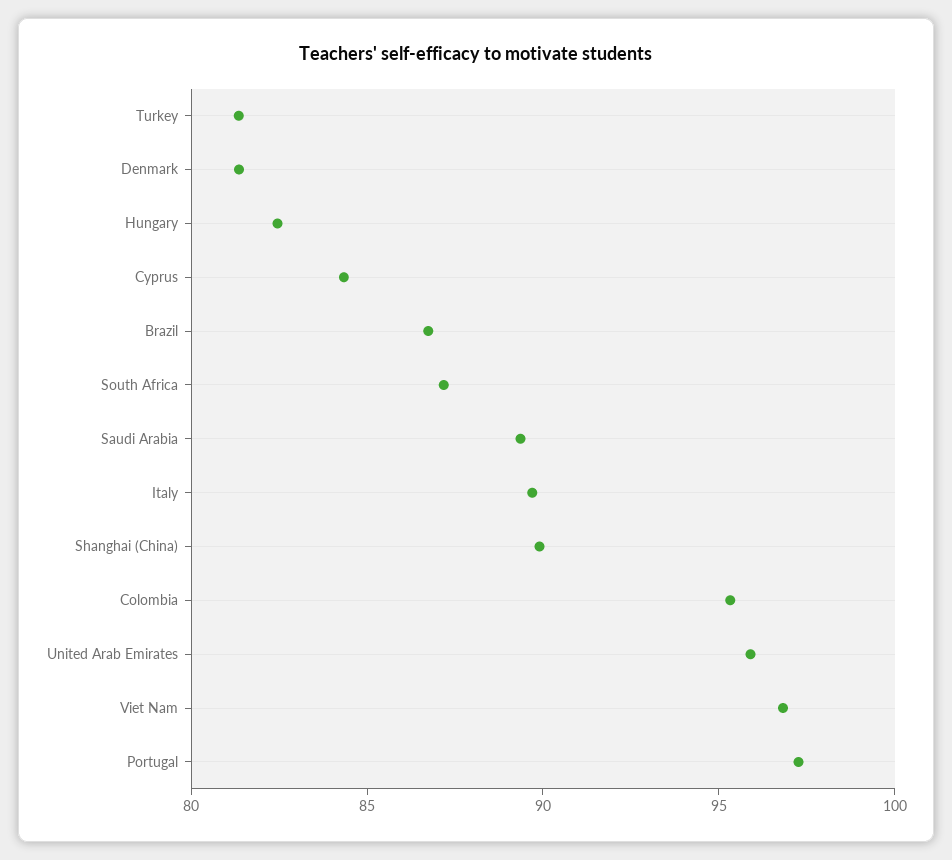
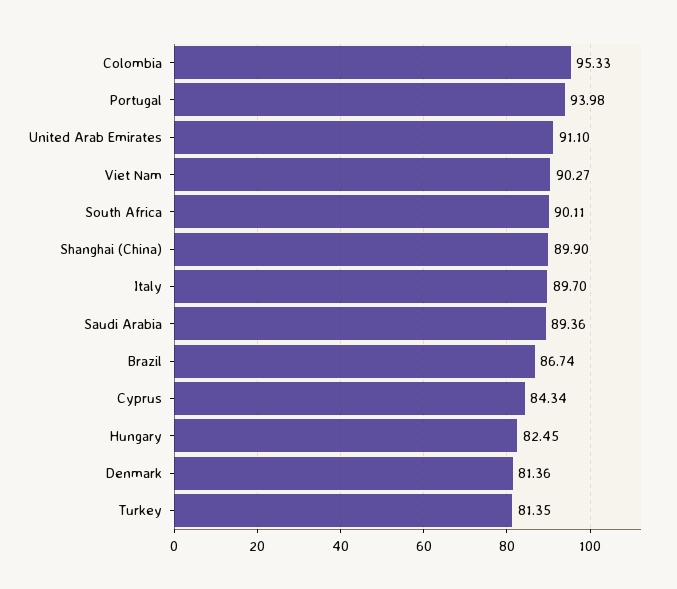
South Africa: 87 -> 90.11
United Arab Emirates: 96 -> 91.1
Viet Nam: 97 -> 90.27
Portugal: 97 -> 93.98

